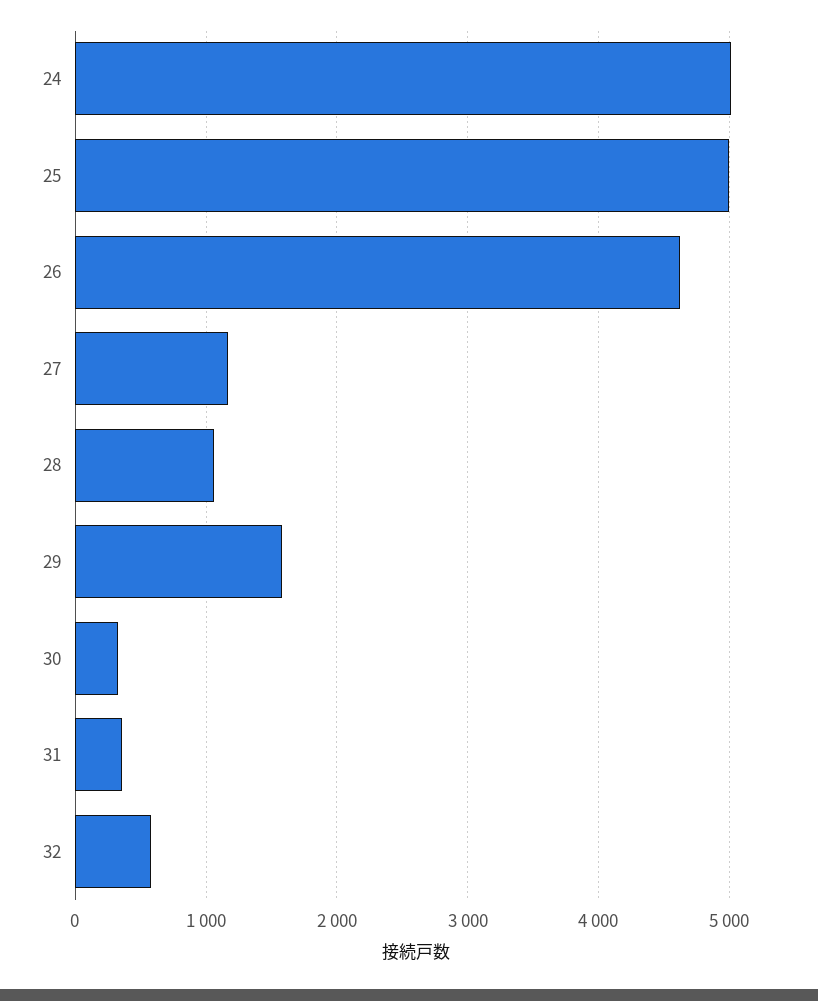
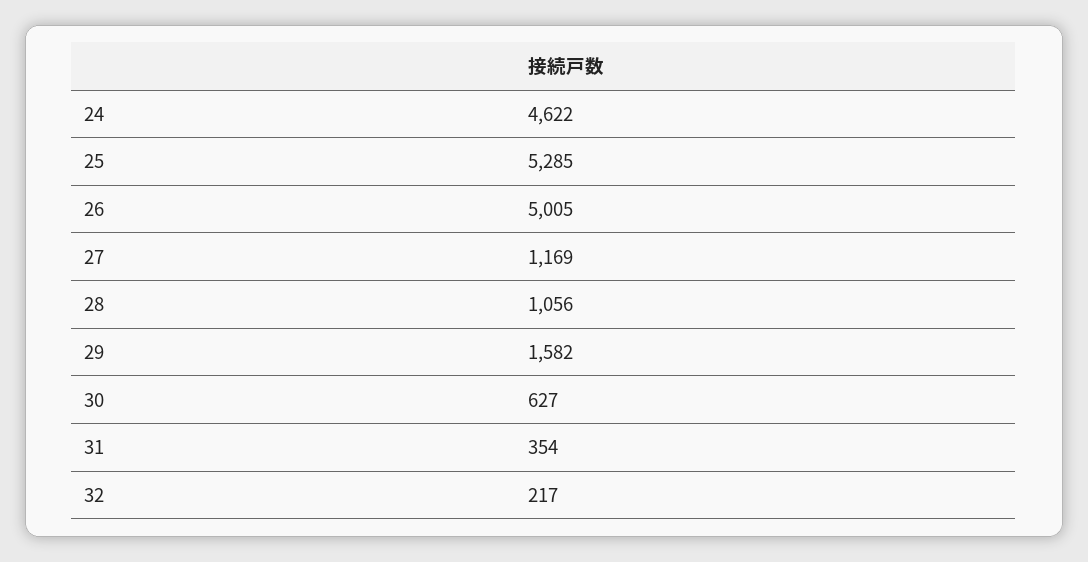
24: 5000 -> 4622
25: 5000 -> 5285
26: 4600 -> 5005
30: 300 -> 627
32: 600 -> 217

